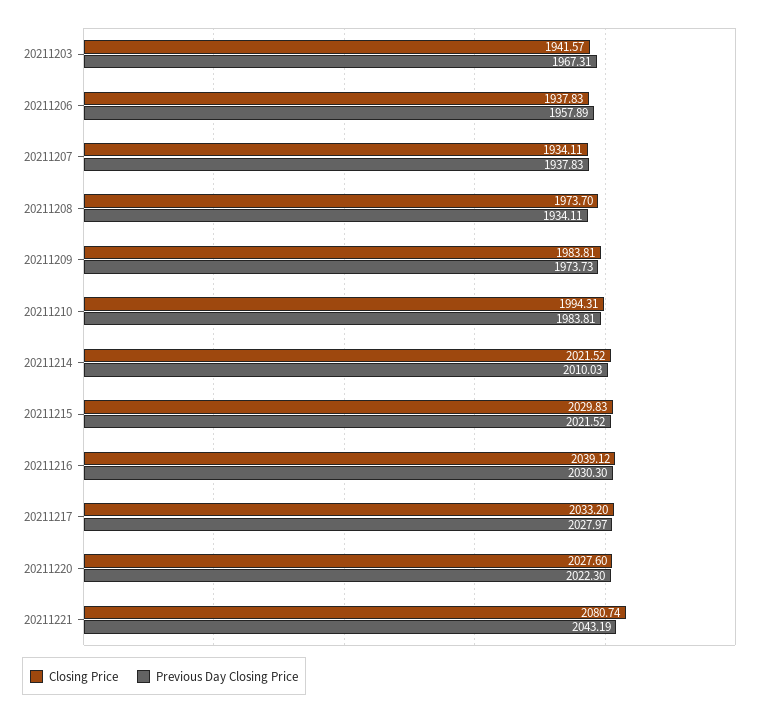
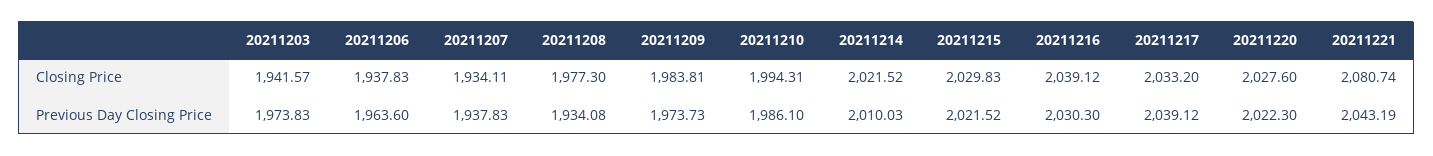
Previous Day Closing Price, 20211203: 1967.31 -> 1973.83
Previous Day Closing Price, 20211206: 1957.89 -> 1963.6
Closing Price, 20211208: 1973.7 -> 1977.3
Previous Day Closing Price, 20211208: 1934.11 -> 1934.08
Previous Day Closing Price, 20211210: 1983.81 -> 1986.1
Previous Day Closing Price, 20211217: 2027.97 -> 2039.12

